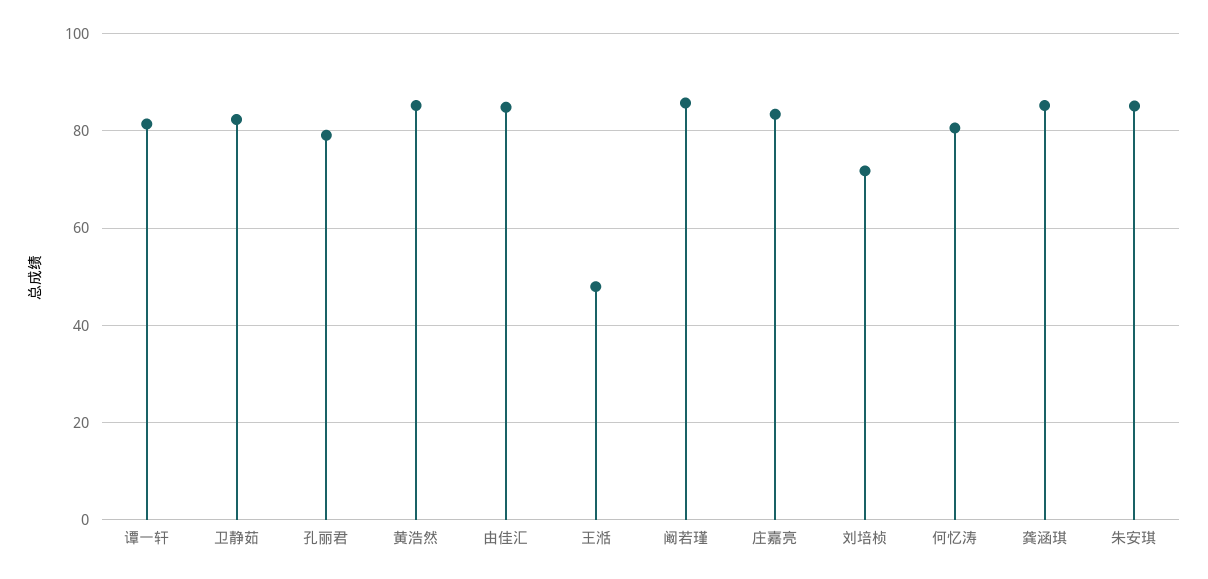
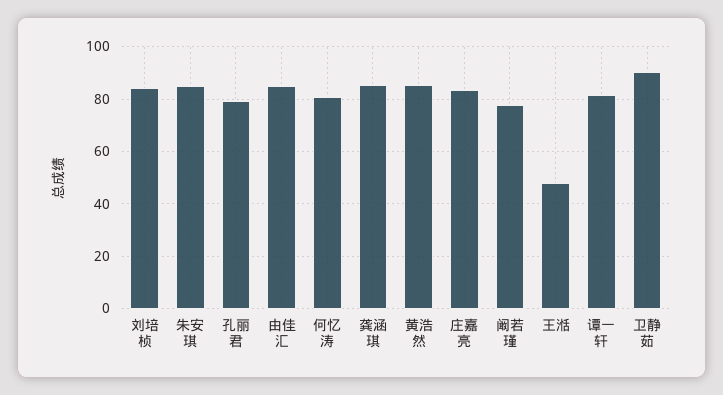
卫静茹: 82 -> 90
阚若瑾: 86 -> 77.5
刘培桢: 72 -> 85

